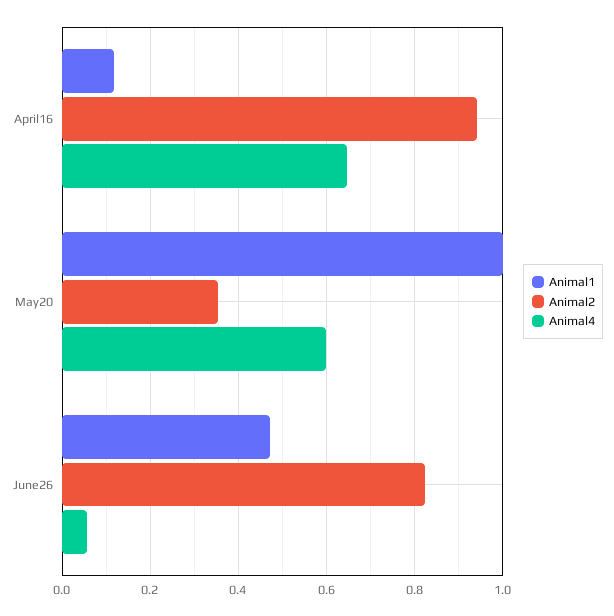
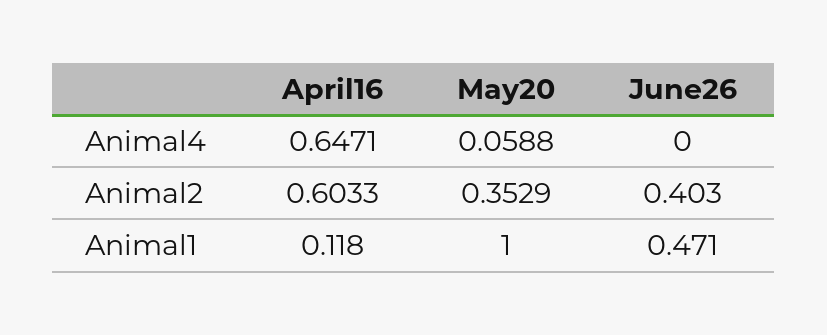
Animal2, April16: 0.94 -> 0.6033
Animal4, May20: 0.6 -> 0.0588
Animal2, June26: 0.82 -> 0.403
Animal4, June26: 0.06 -> 0

